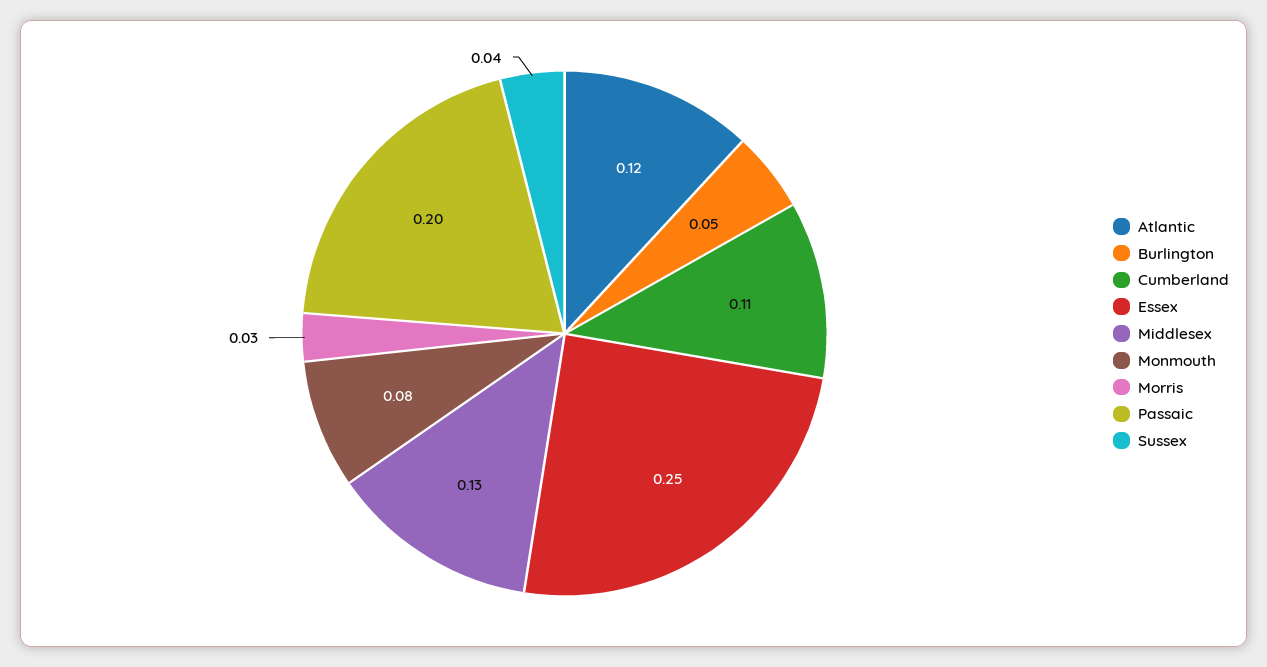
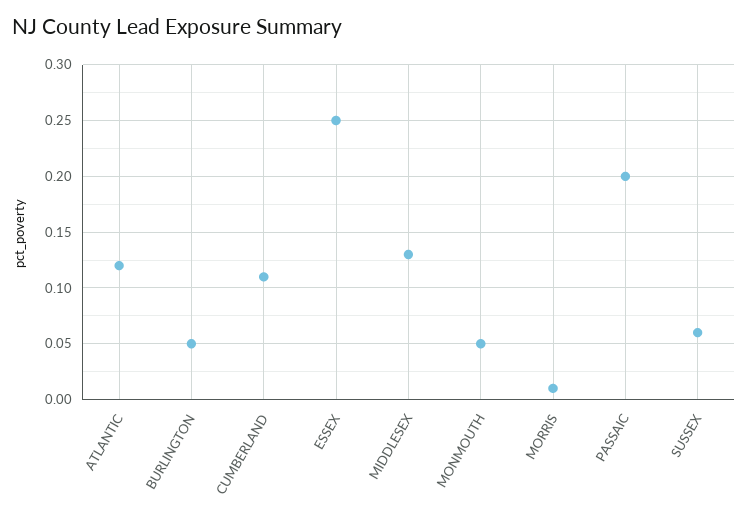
Monmouth: 0.08 -> 0.05
Morris: 0.03 -> 0.01
Sussex: 0.04 -> 0.06

